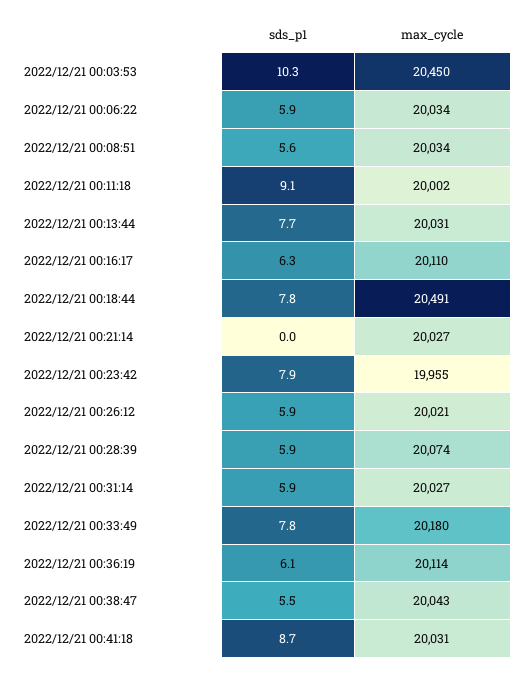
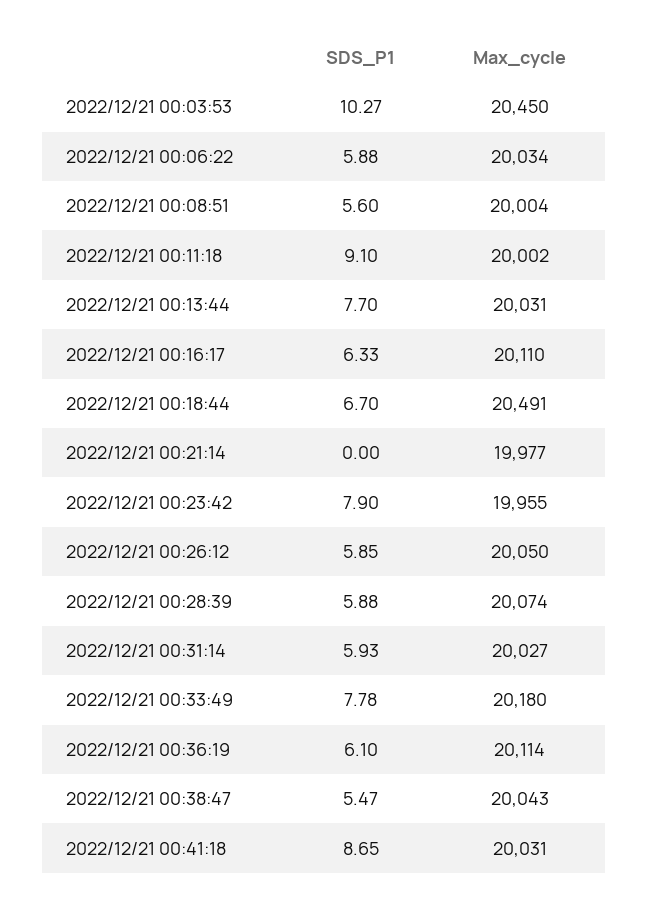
max_cycle, 2022/12/21 00:08:51: 20034 -> 20004
sds_p1, 2022/12/21 00:18:44: 7.8 -> 6.7
max_cycle, 2022/12/21 00:21:14: 20027 -> 19977
max_cycle, 2022/12/21 00:26:12: 20021 -> 20050

